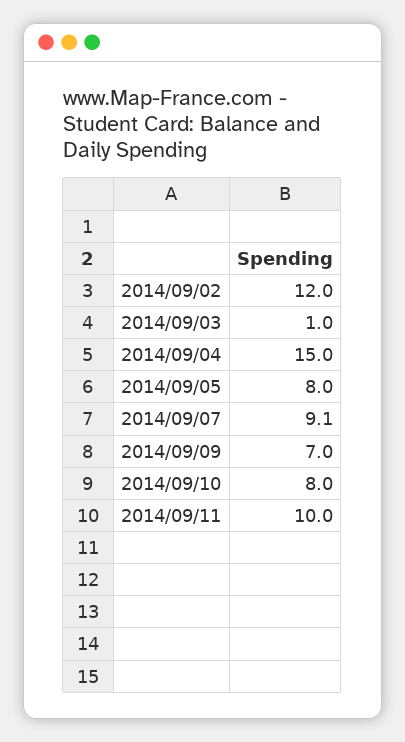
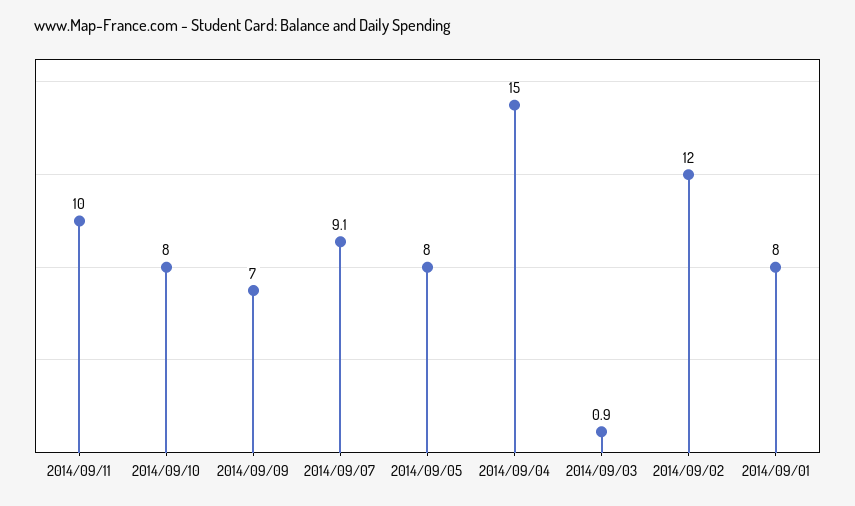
2014/09/03: 1 -> 0.9
2014/09/01: none -> 8

